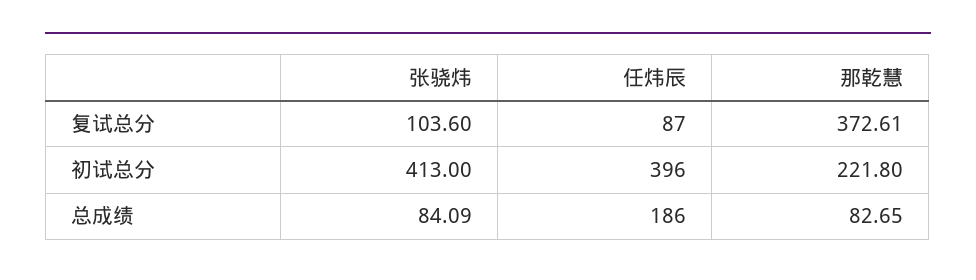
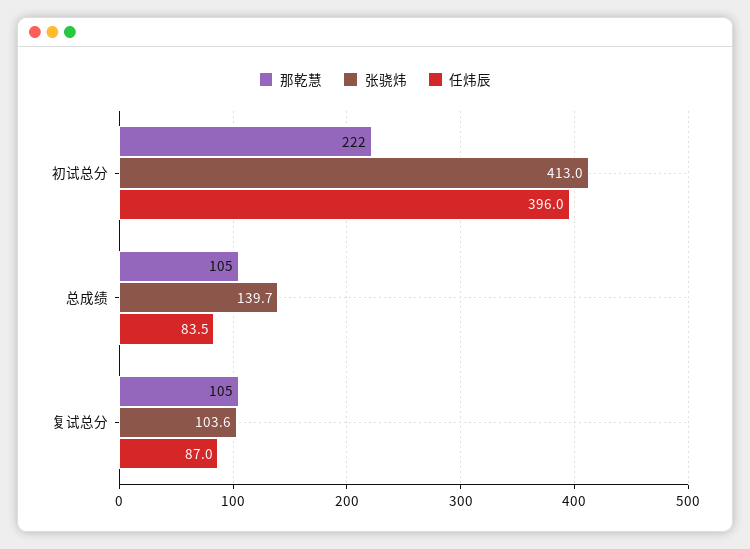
那乾慧, 复试总分: 372.61 -> 105
张骁炜, 总成绩: 84.09 -> 139.7
任炜辰, 总成绩: 186 -> 83.5
那乾慧, 总成绩: 82.65 -> 105

